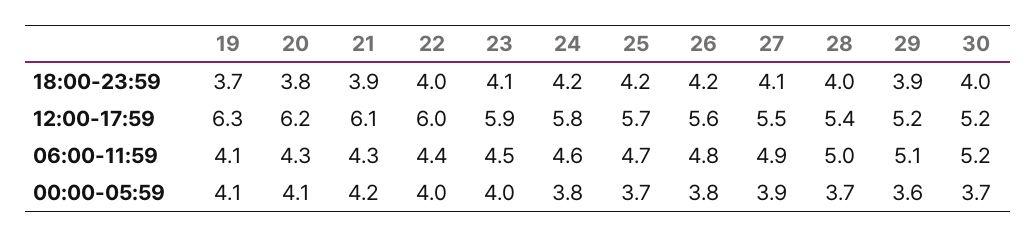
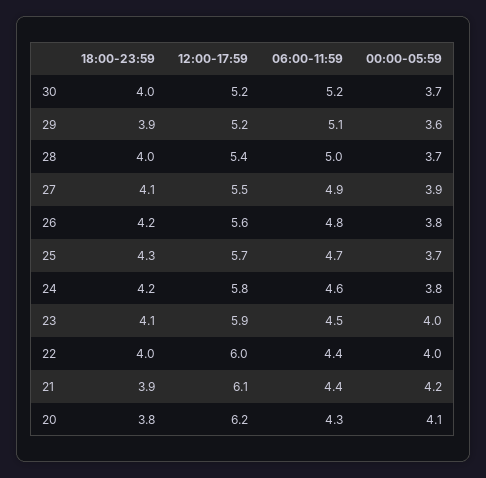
19, 18:00-23:59: 3.7 -> none
25, 18:00-23:59: 4.2 -> 4.3
19, 12:00-17:59: 6.3 -> none
19, 06:00-11:59: 4.1 -> none
21, 06:00-11:59: 4.3 -> 4.4
19, 00:00-05:59: 4.1 -> none

